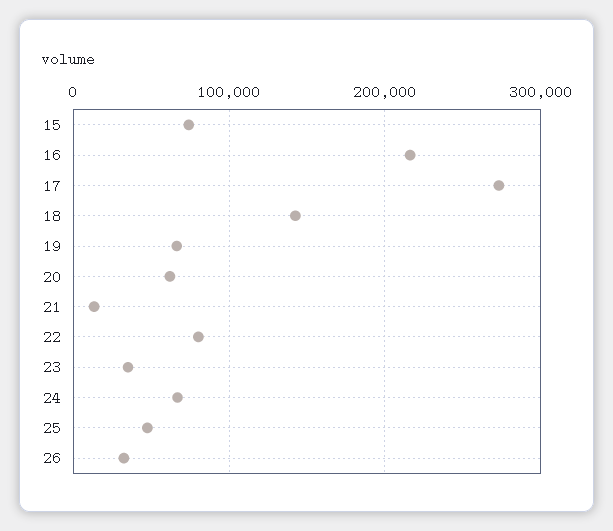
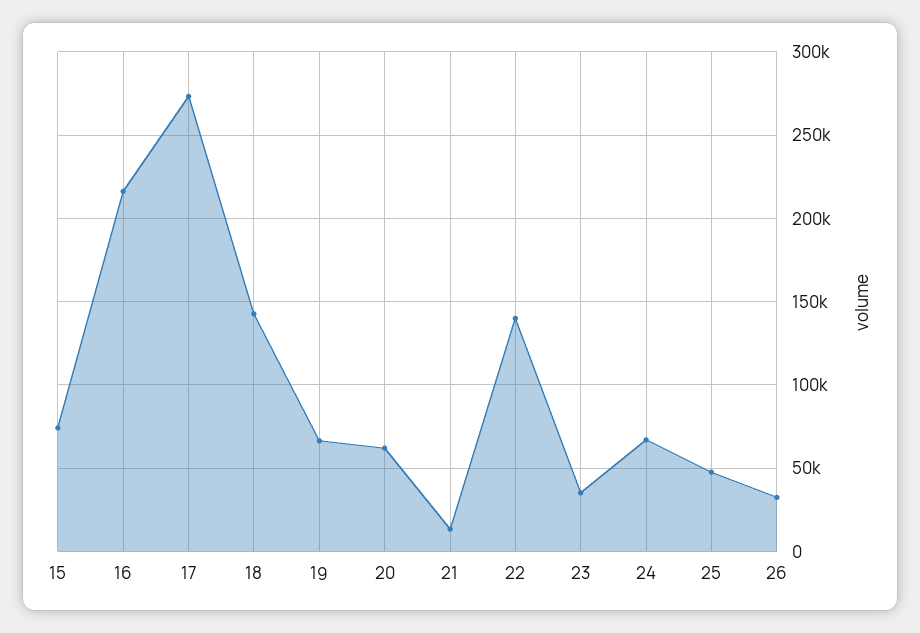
22: 80000 -> 140000

